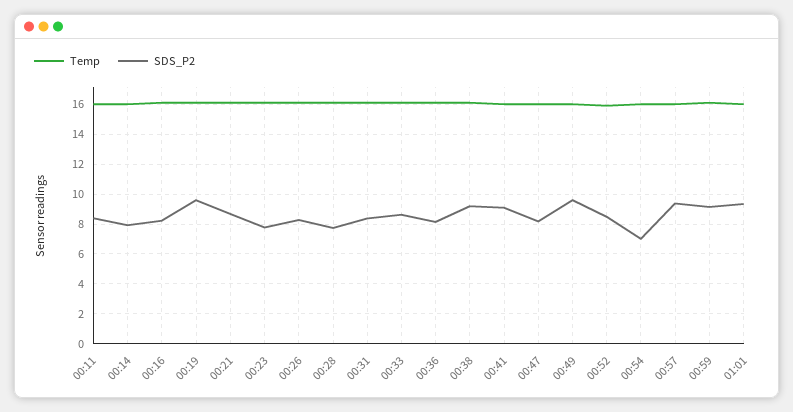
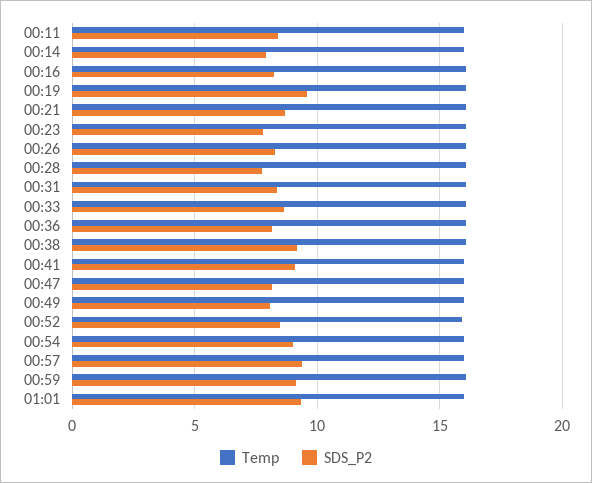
SDS_P2, 00:49: 9.5 -> 8
SDS_P2, 00:54: 7 -> 9

